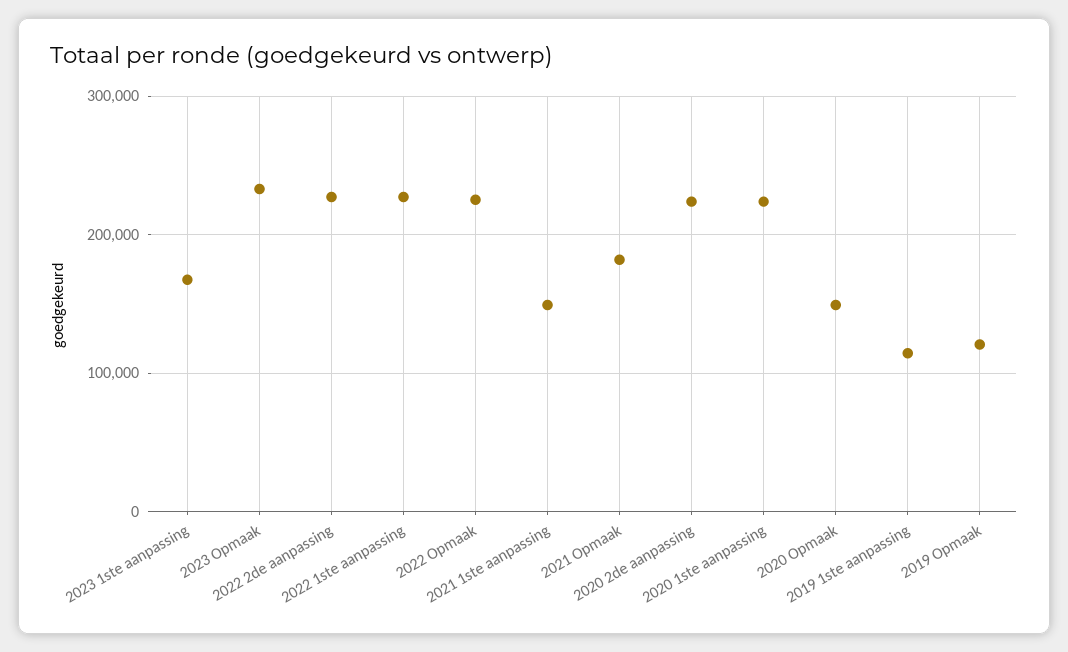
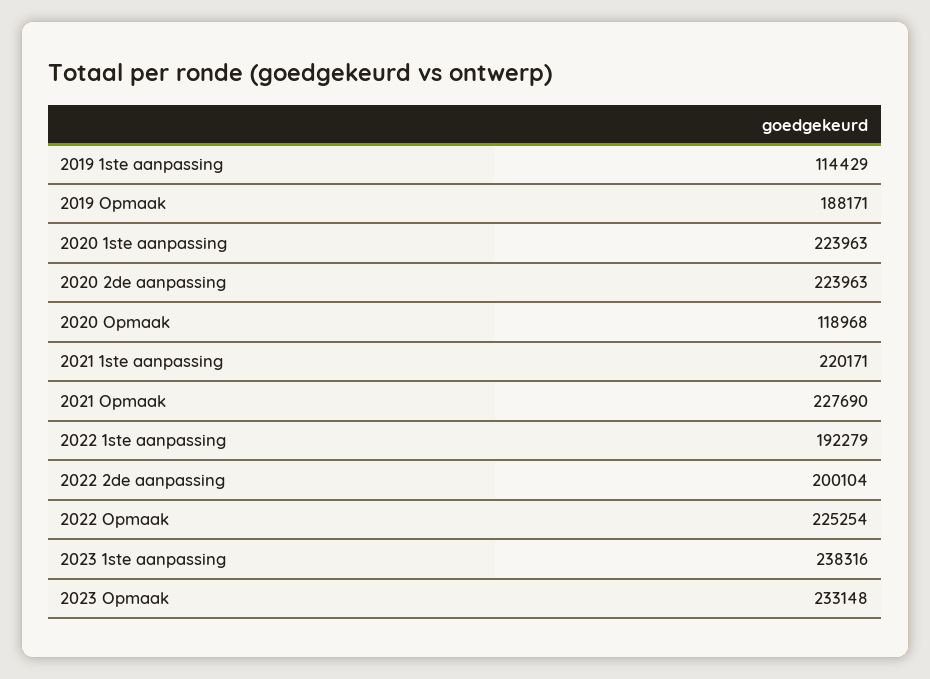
2023 1ste aanpassing: 170000 -> 238316
2022 2de aanpassing: 230000 -> 200104
2022 1ste aanpassing: 230000 -> 192279
2021 1ste aanpassing: 150000 -> 220171
2021 Opmaak: 180000 -> 227690
2020 Opmaak: 150000 -> 118968
2019 Opmaak: 120000 -> 188171

